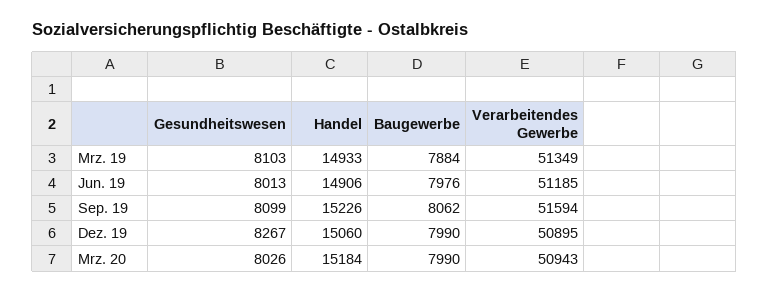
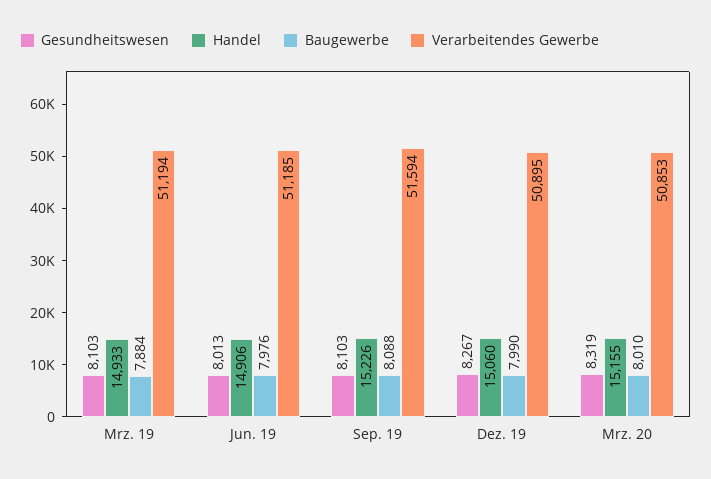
Verarbeitendes Gewerbe, Mrz. 19: 51349 -> 51194
Gesundheitswesen, Sep. 19: 8099 -> 8103
Baugewerbe, Sep. 19: 8062 -> 8088
Gesundheitswesen, Mrz. 20: 8026 -> 8319
Handel, Mrz. 20: 15184 -> 15155
Baugewerbe, Mrz. 20: 7990 -> 8010
Verarbeitendes Gewerbe, Mrz. 20: 50943 -> 50853

